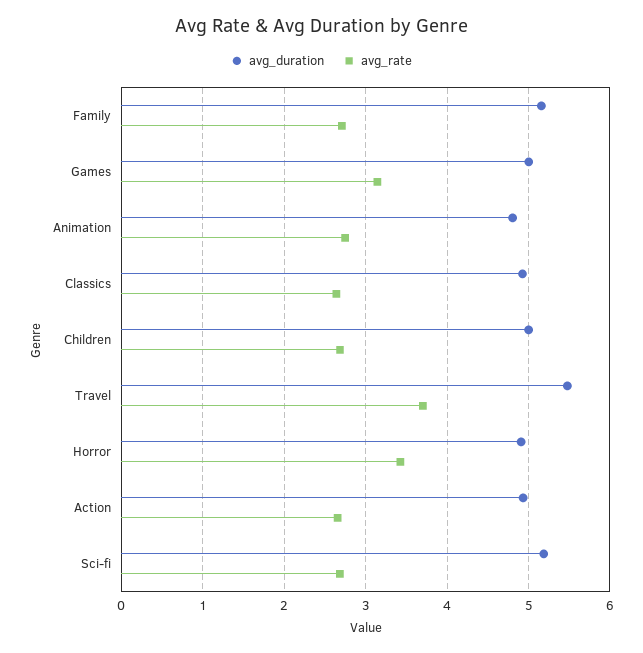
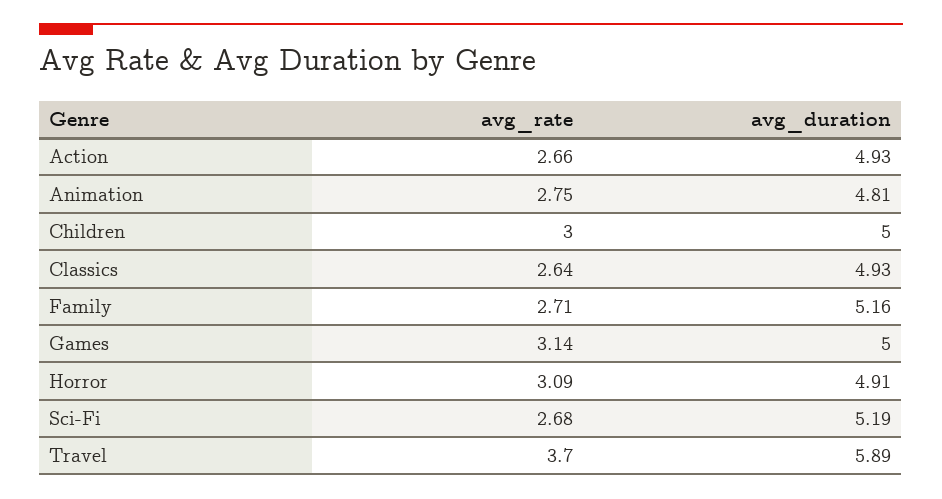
avg_rate, Children: 2.7 -> 3
avg_duration, Travel: 5.5 -> 5.89
avg_rate, Horror: 3.4 -> 3.09

